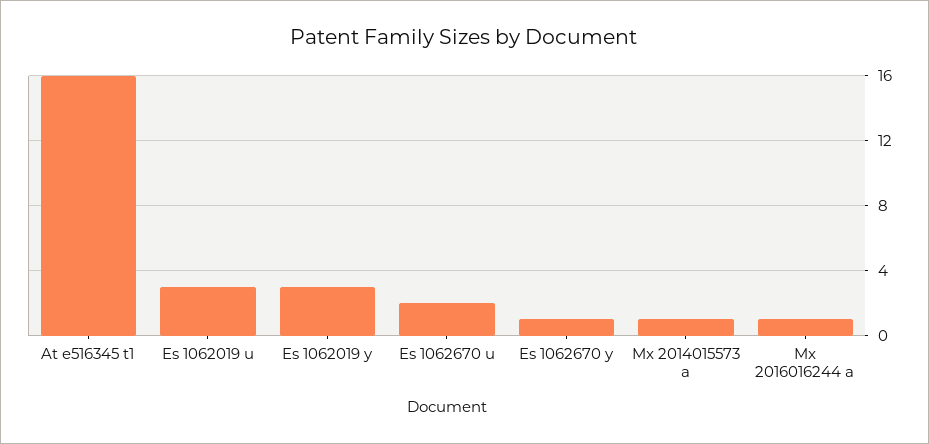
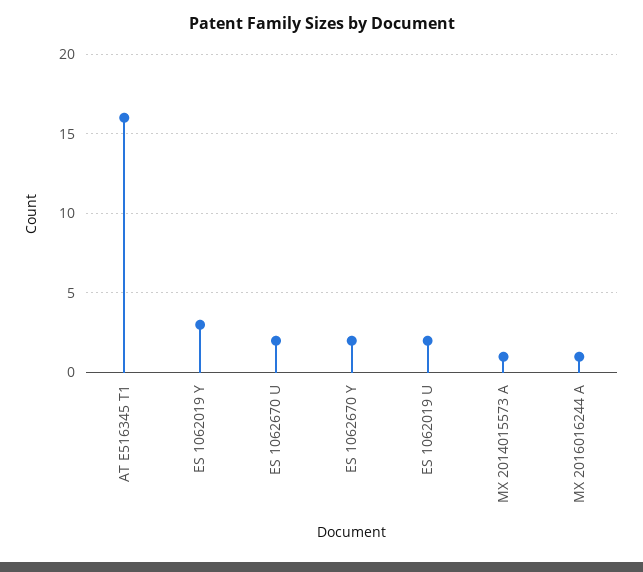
Es 1062019 u: 3 -> 2
Es 1062670 y: 1 -> 2

